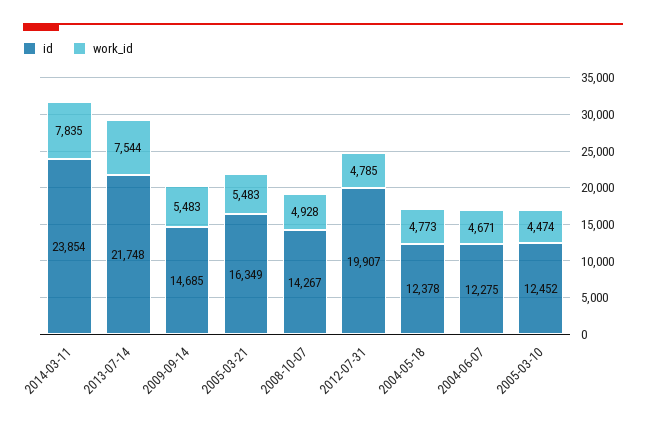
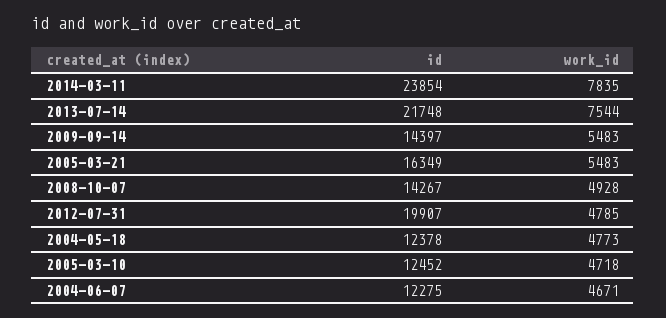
id, 2009-09-14: 14685 -> 14397
work_id, 2005-03-10: 4474 -> 4718

